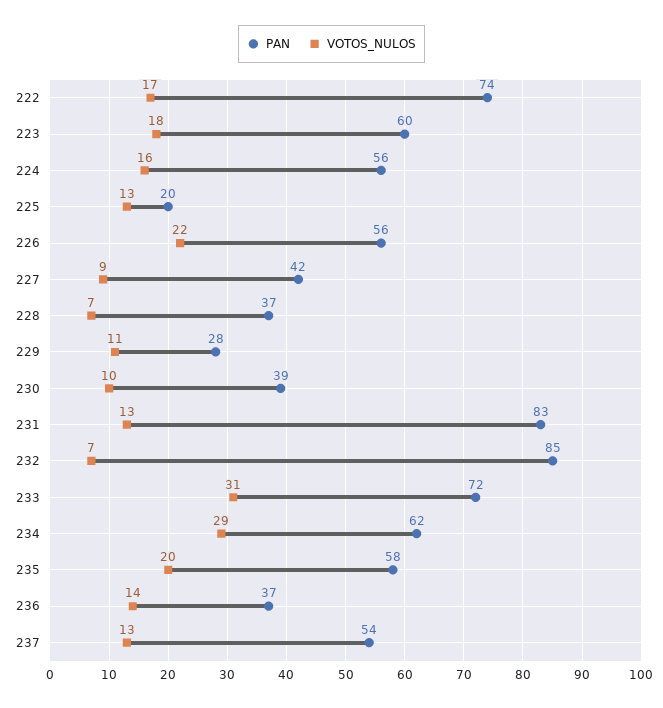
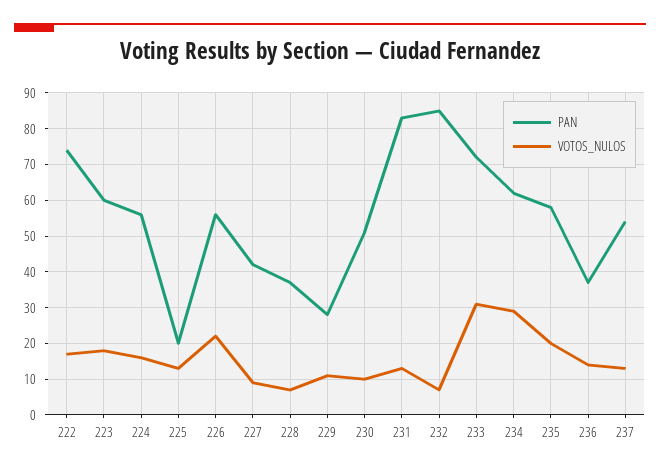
PAN, 230: 39 -> 50

